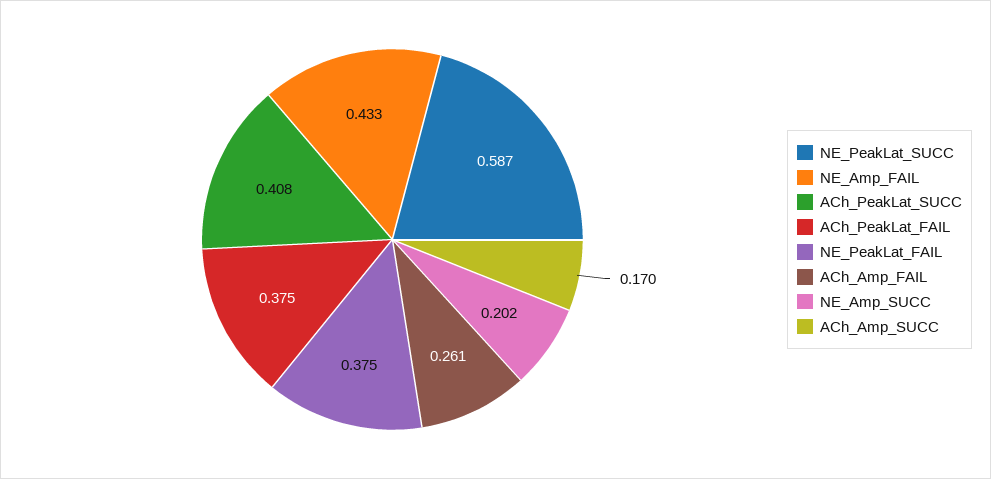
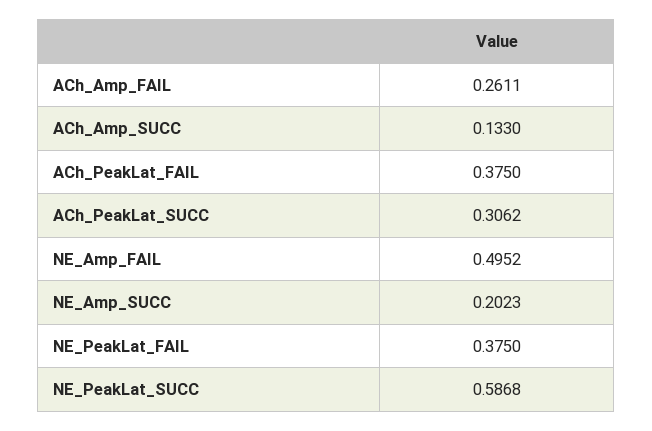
NE_Amp_FAIL: 0.433 -> 0.4952
ACh_PeakLat_SUCC: 0.408 -> 0.3062
ACh_Amp_SUCC: 0.17 -> 0.133

